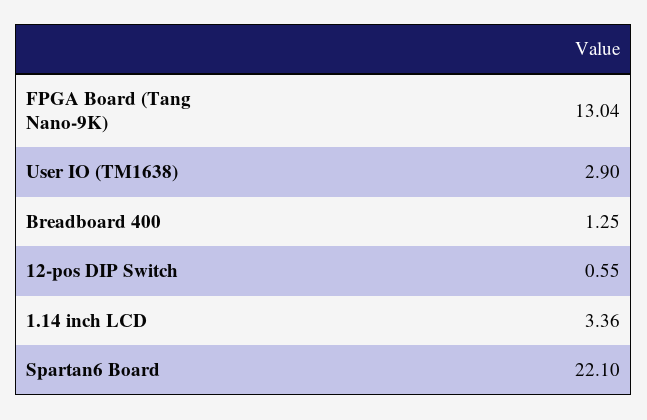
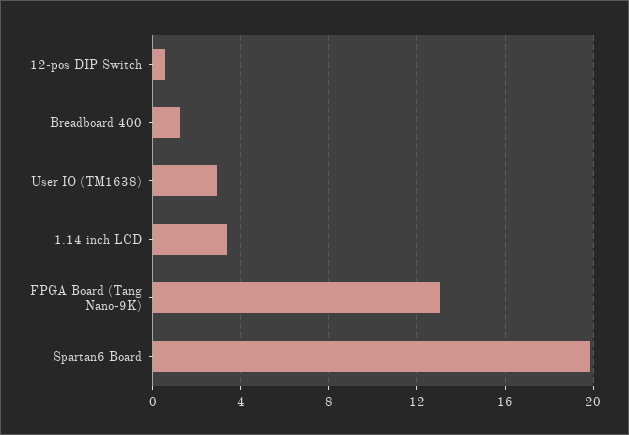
Spartan6 Board: 22.1 -> 20

